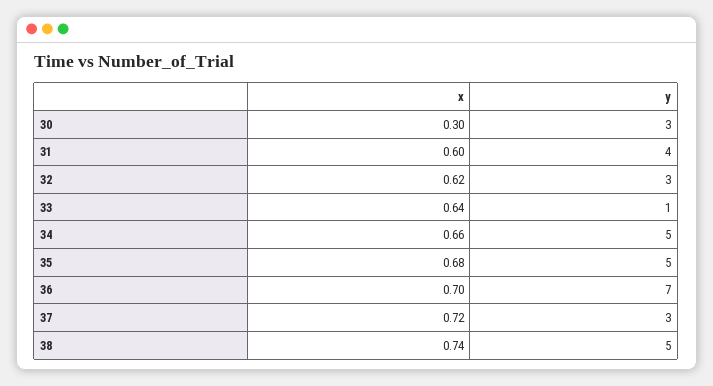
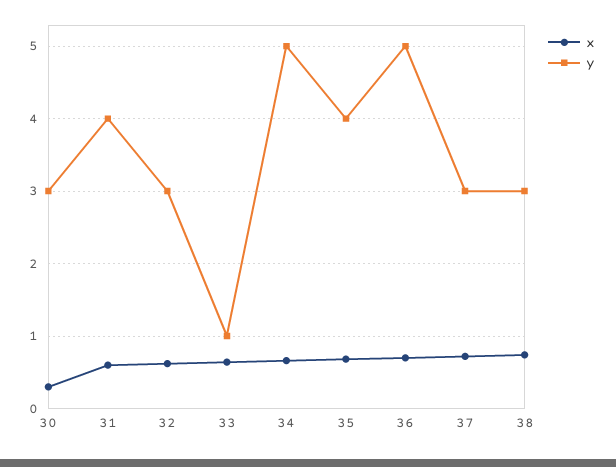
y, 35: 5 -> 4
y, 36: 7 -> 5
y, 38: 5 -> 3

